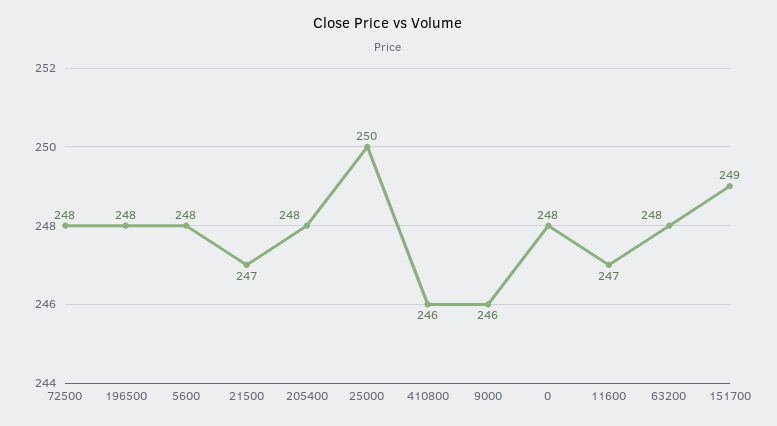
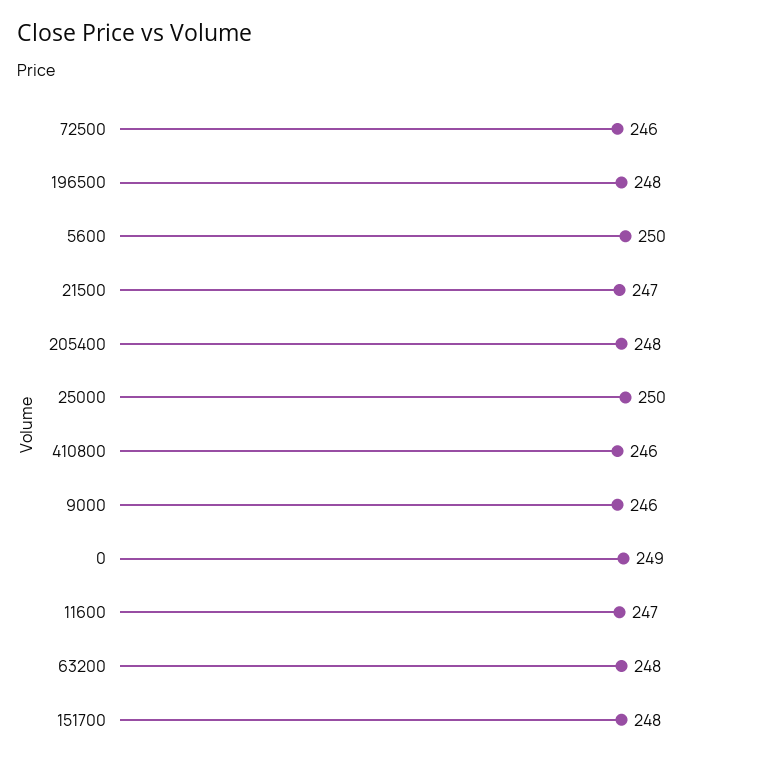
72500: 248 -> 246
5600: 248 -> 250
0: 248 -> 249
151700: 249 -> 248

